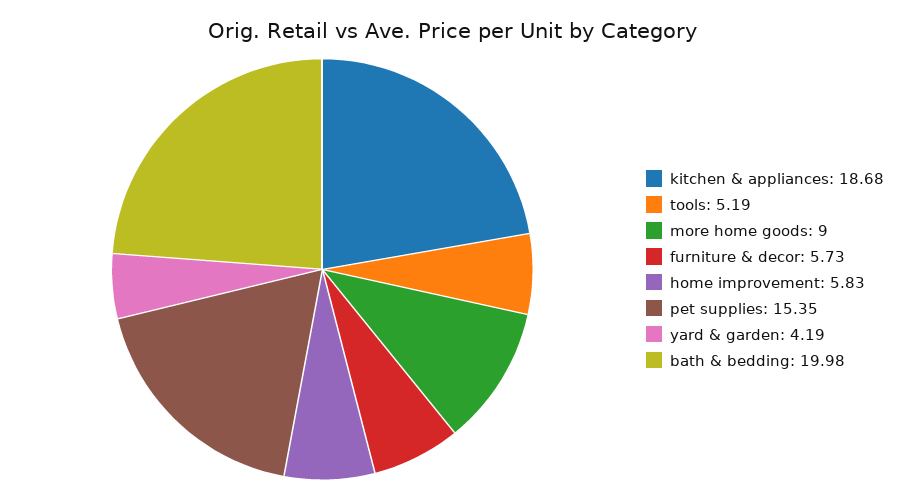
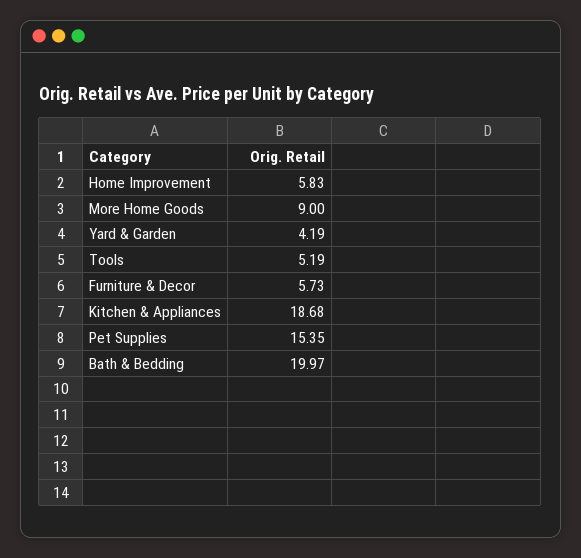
bath & bedding: 19.98 -> 19.97

